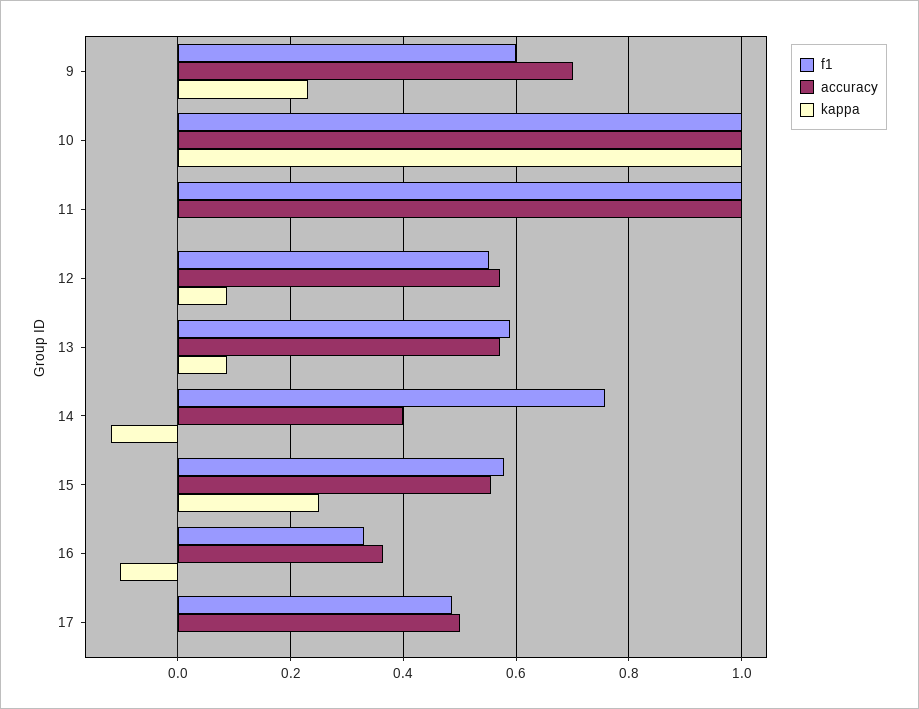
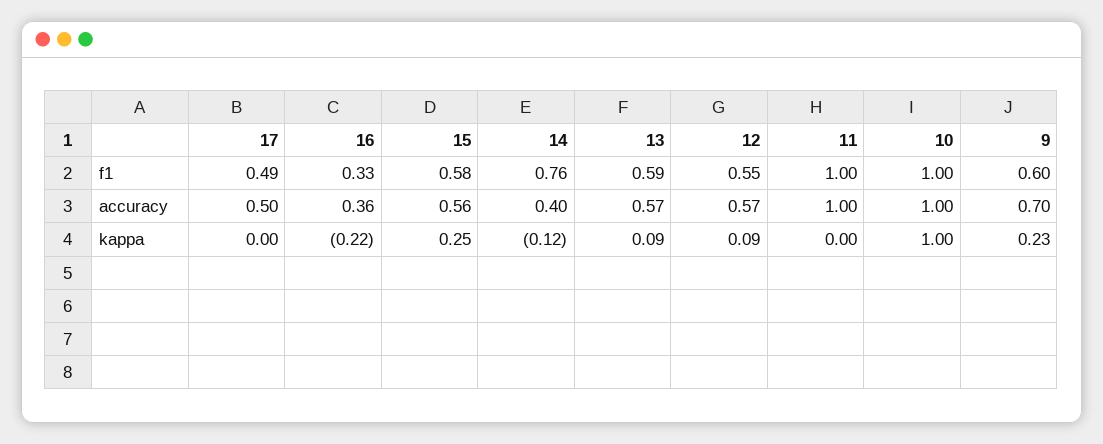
kappa, 16: -0.1 -> -0.22

